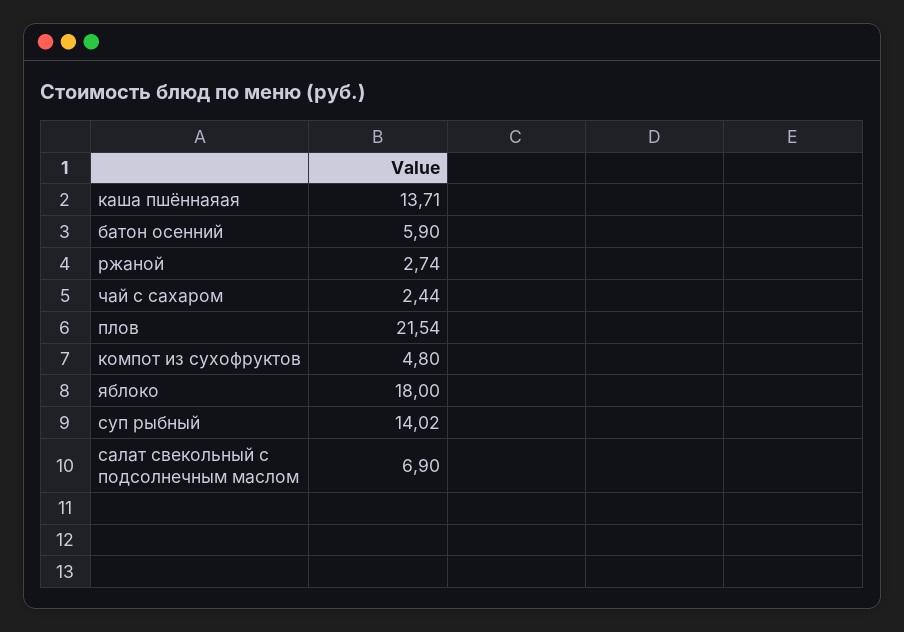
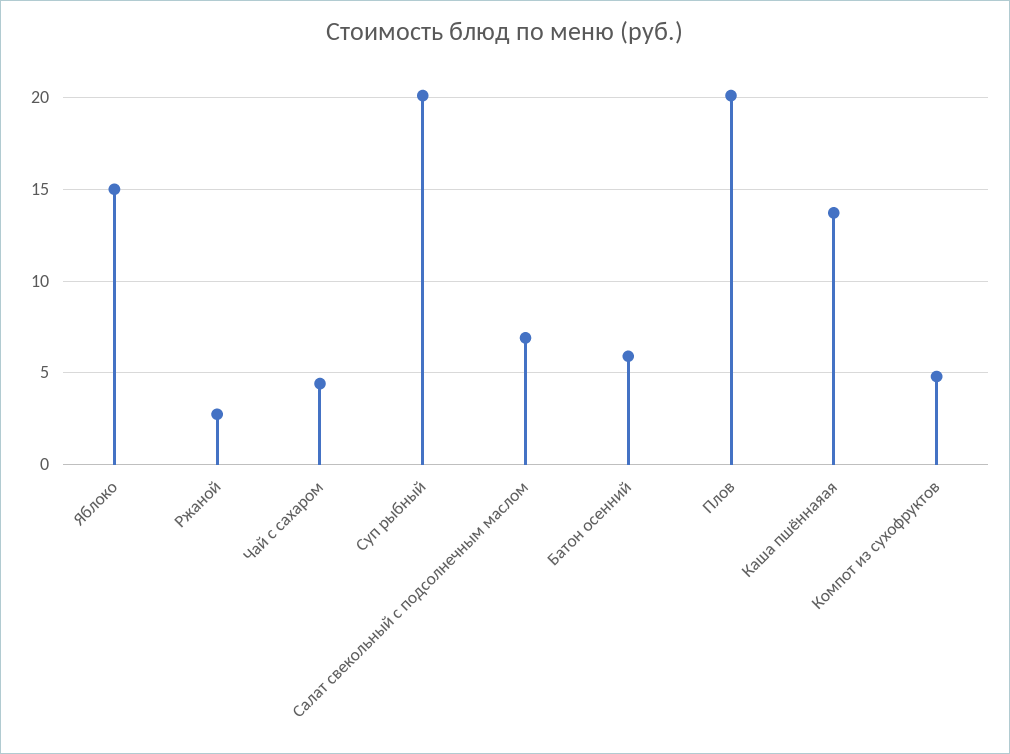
чай с сахаром: 2.44 -> 4.5
плов: 21.54 -> 20
яблоко: 18 -> 15
суп рыбный: 14.02 -> 20

